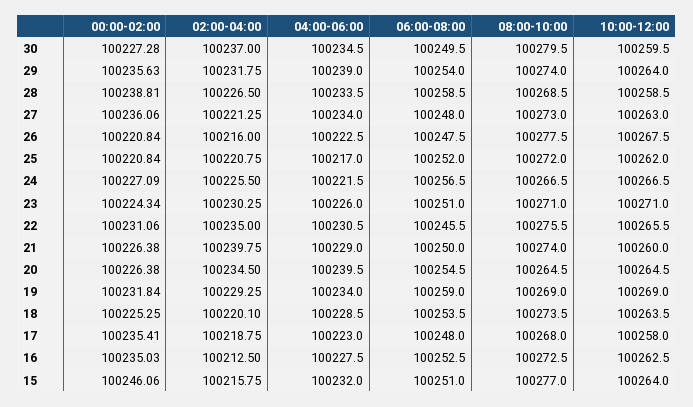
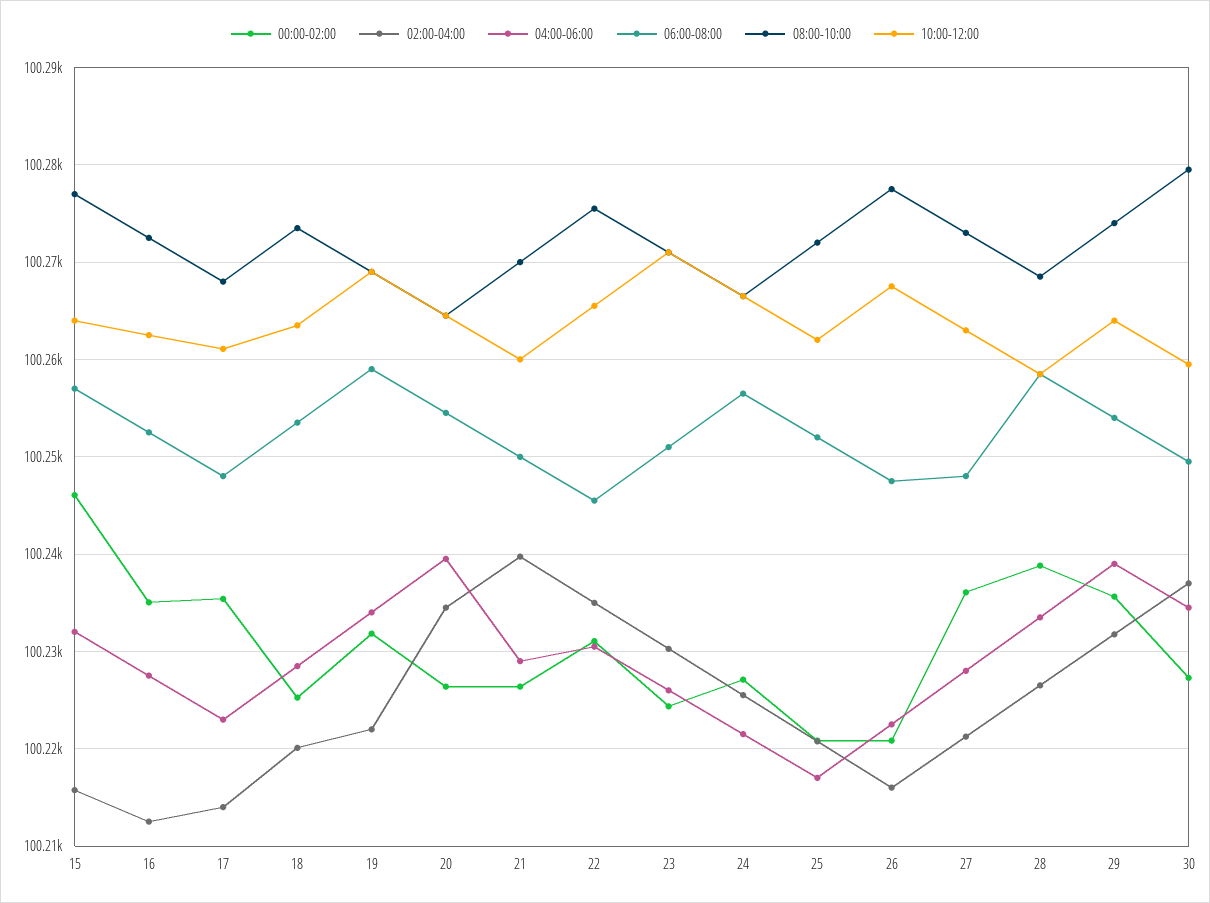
04:00-06:00, 27: 100234 -> 100228
08:00-10:00, 21: 100274 -> 100270
02:00-04:00, 19: 100229.25 -> 100222
02:00-04:00, 17: 100218.75 -> 100214
10:00-12:00, 17: 100258 -> 100261
06:00-08:00, 15: 100251 -> 100257

